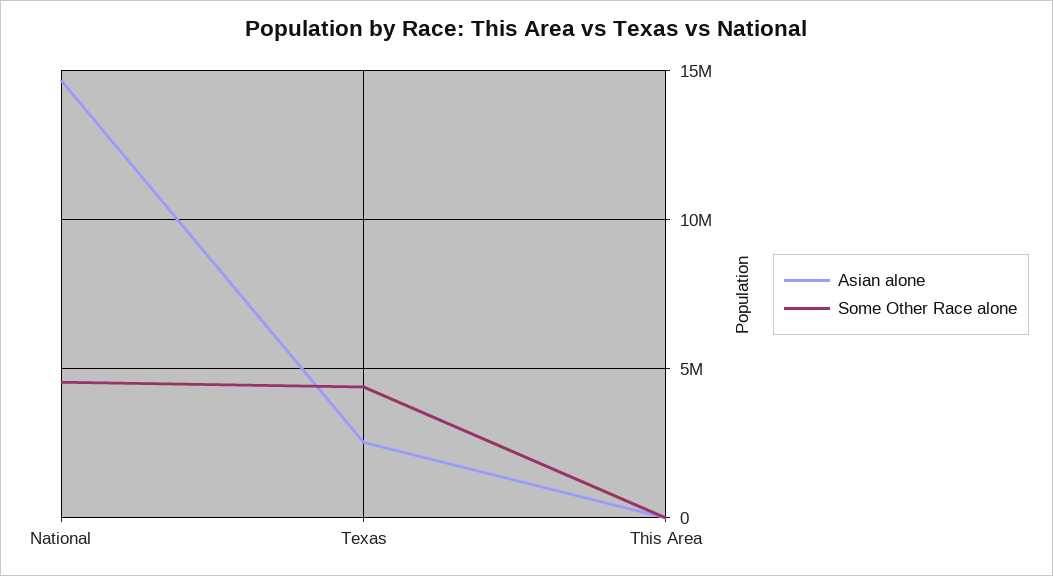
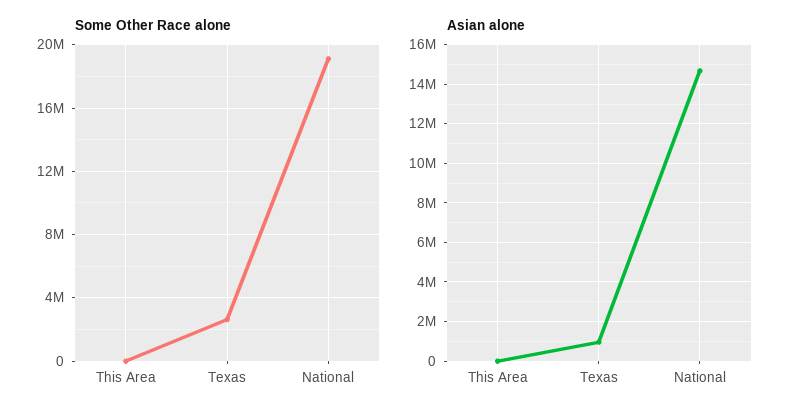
Some Other Race alone, National: 4500000 -> 19000000
Asian alone, Texas: 2500000 -> 1000000
Some Other Race alone, Texas: 4500000 -> 2500000

